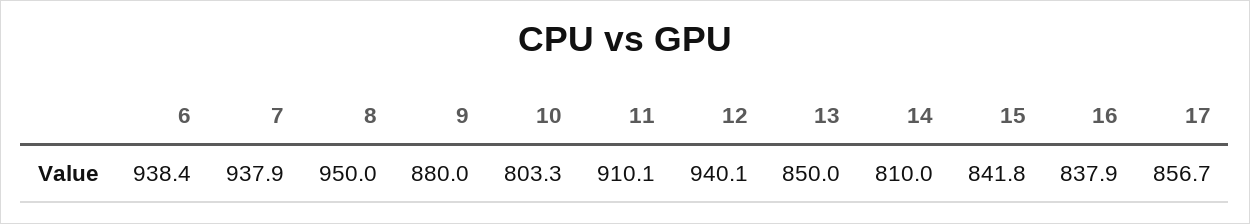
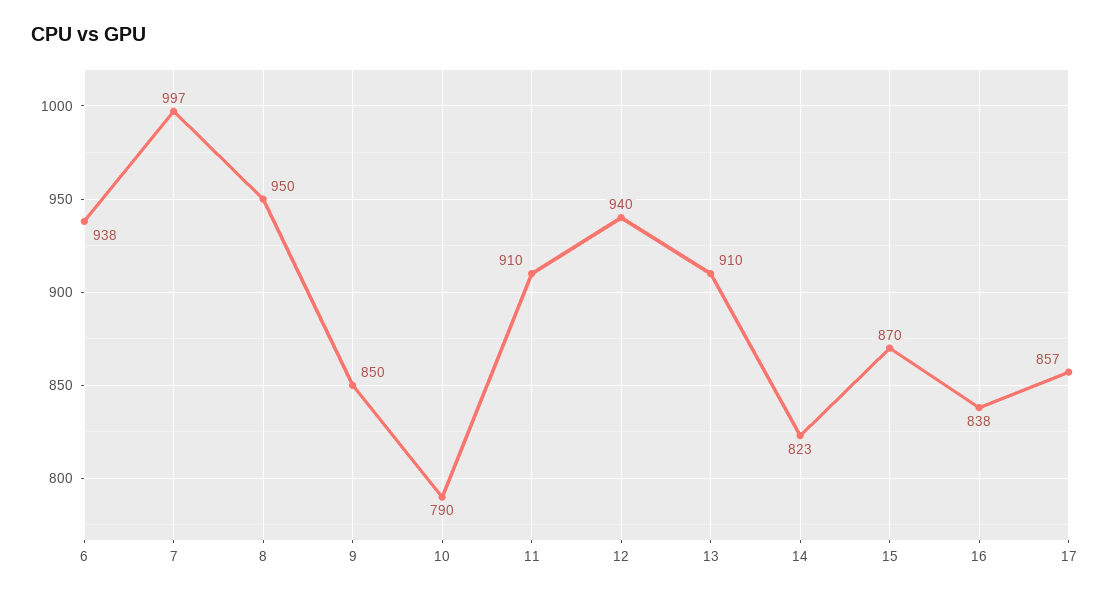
7: 937.9 -> 997
9: 880 -> 850
10: 803.3 -> 790
13: 850 -> 910
14: 810 -> 823
15: 841.8 -> 870

